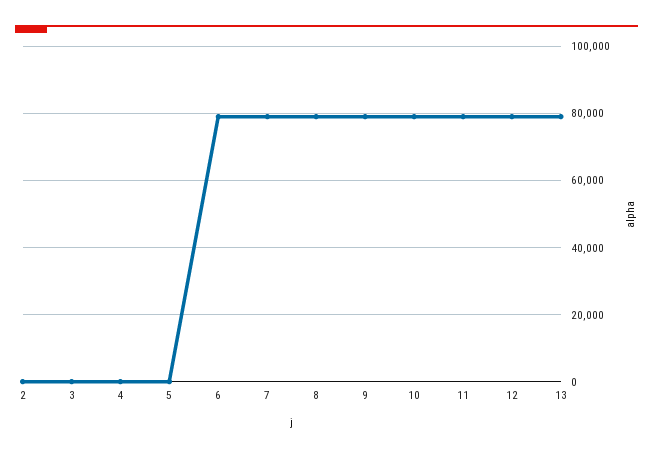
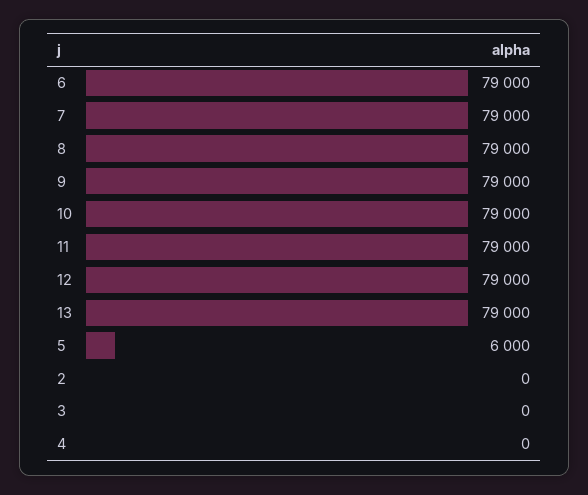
5: 0 -> 6000

